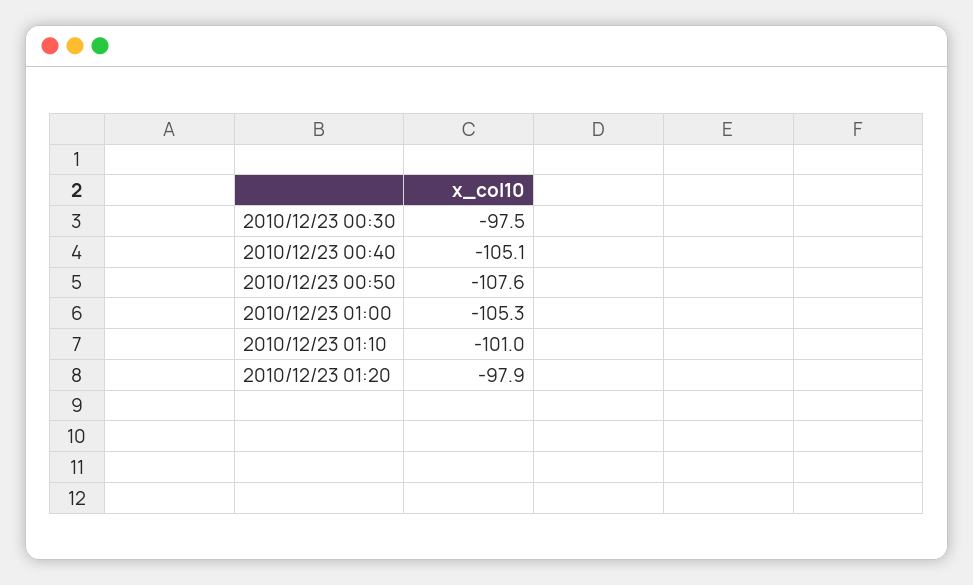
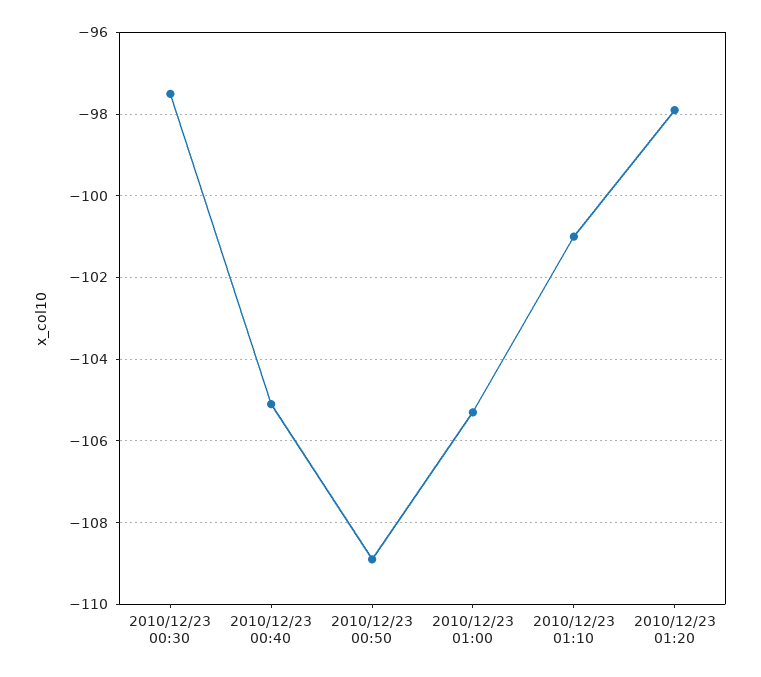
2010/12/23 00:50: -107.6 -> -109

